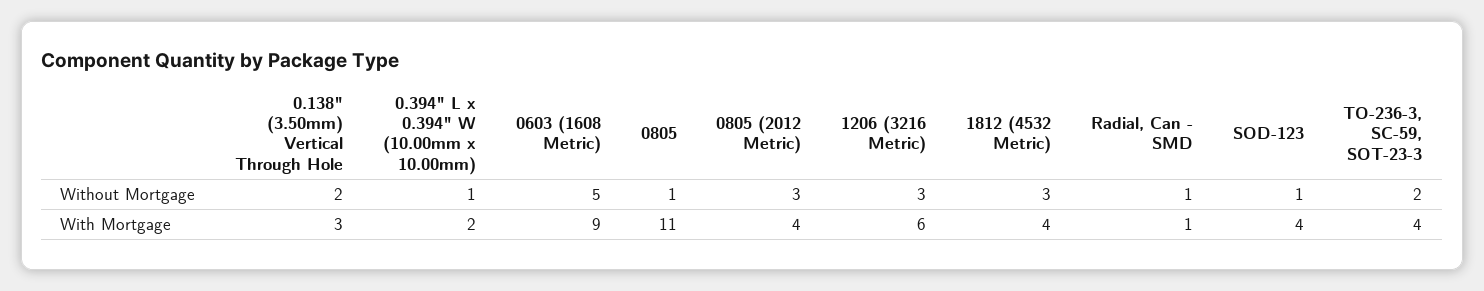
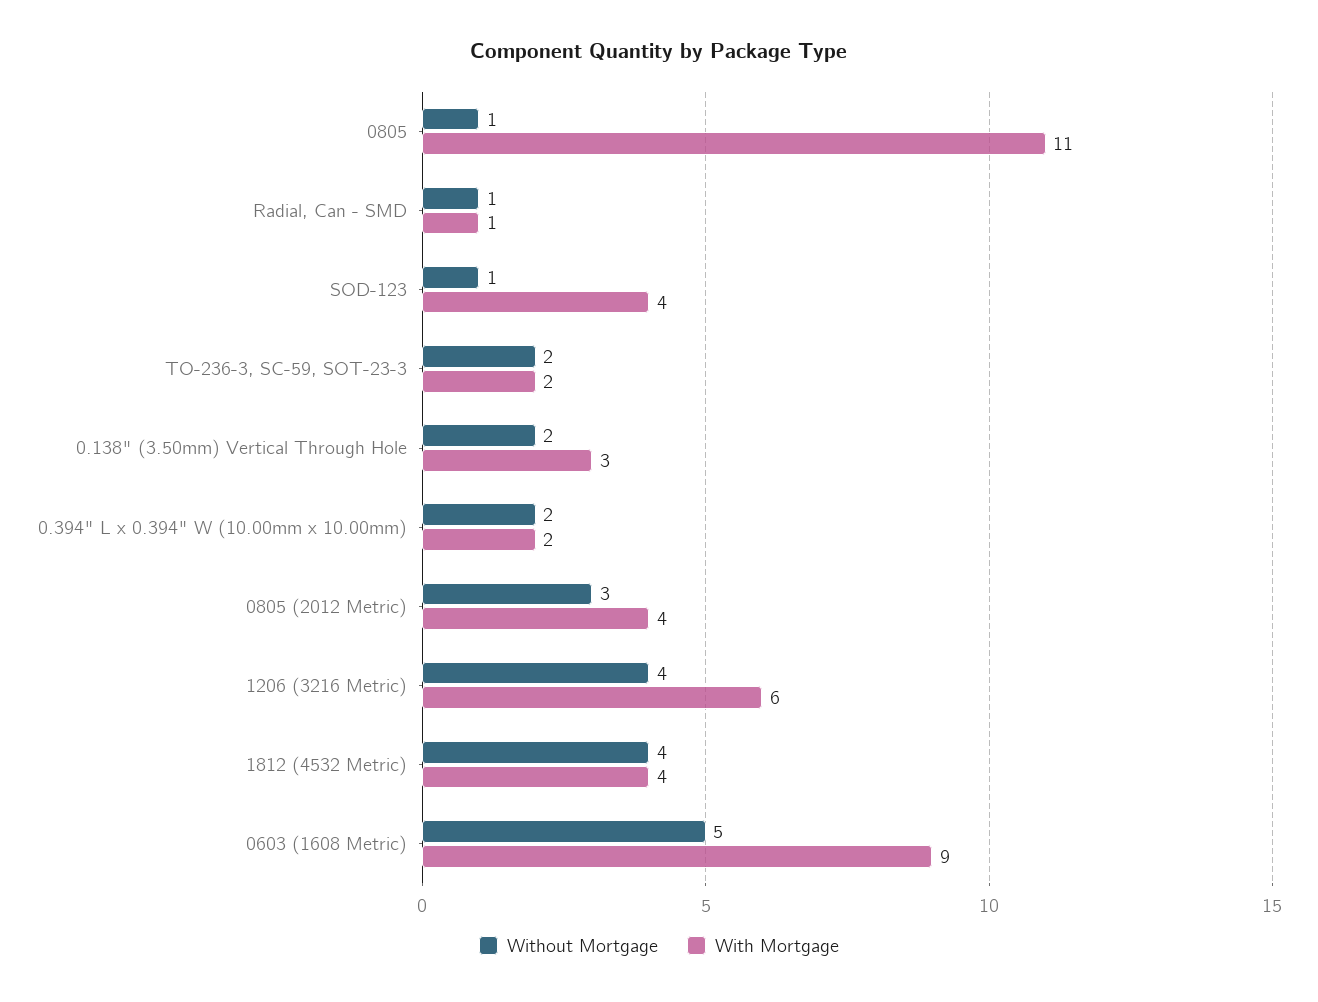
Without Mortgage, 0.394" L x 0.394" W (10.00mm x 10.00mm): 1 -> 2
Without Mortgage, 1206 (3216 Metric): 3 -> 4
Without Mortgage, 1812 (4532 Metric): 3 -> 4
With Mortgage, TO-236-3, SC-59, SOT-23-3: 4 -> 2

